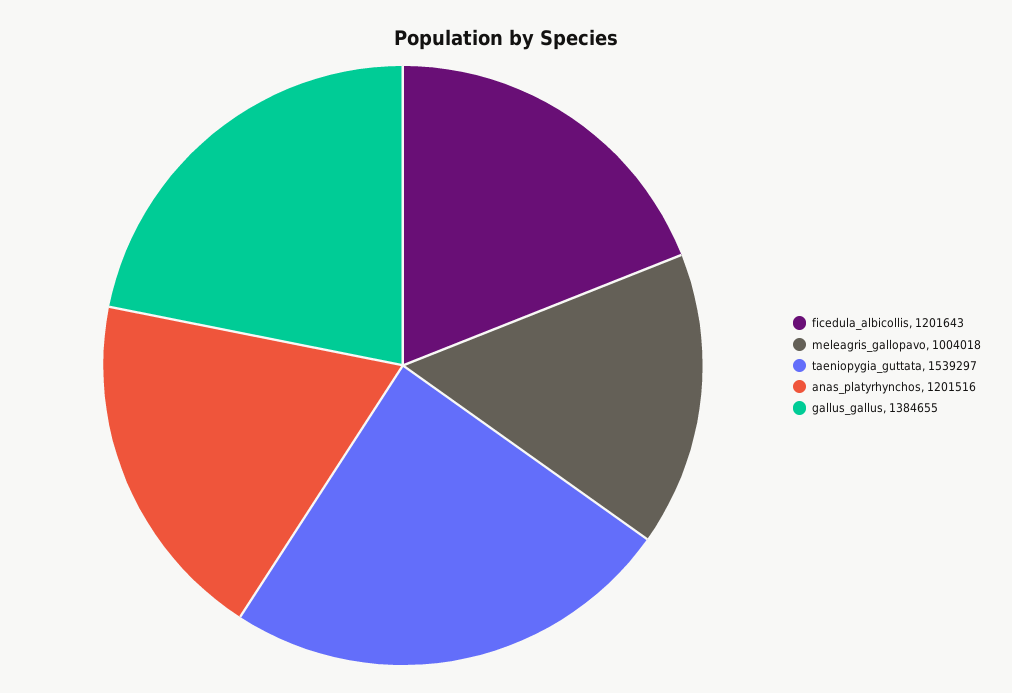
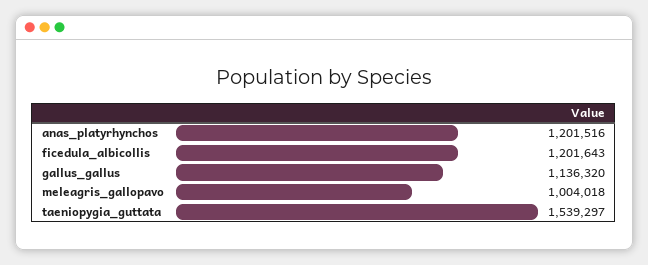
gallus_gallus: 1384655 -> 1136320

